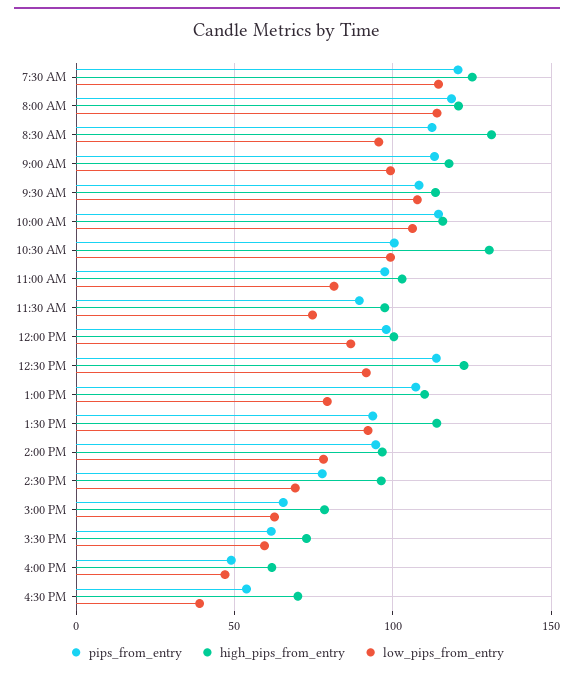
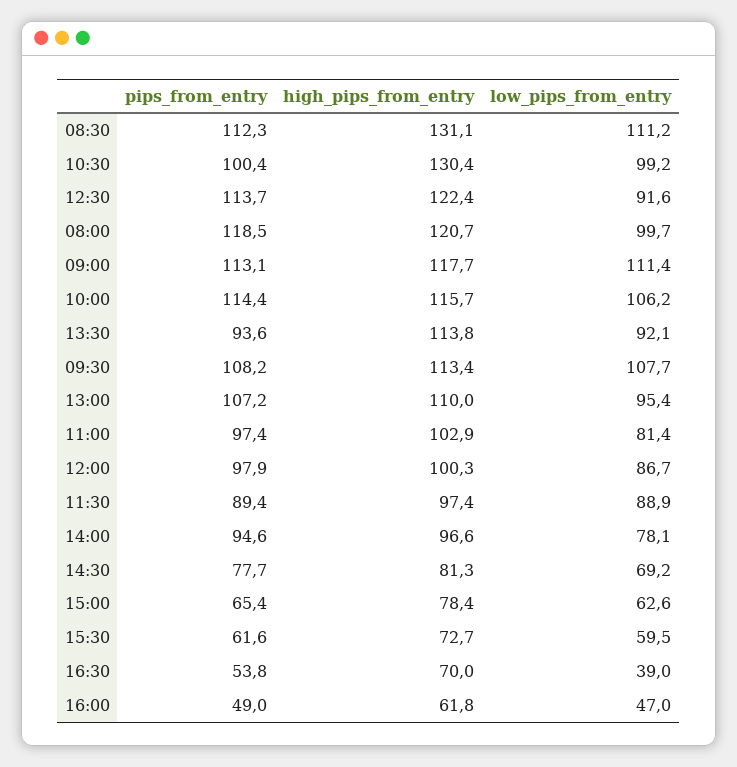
pips_from_entry, 7:30 AM: 120 -> none
high_pips_from_entry, 7:30 AM: 125 -> none
low_pips_from_entry, 7:30 AM: 115 -> none
low_pips_from_entry, 8:00 AM: 115 -> 99.7
low_pips_from_entry, 8:30 AM: 95 -> 111.2
low_pips_from_entry, 9:00 AM: 100 -> 111.4
low_pips_from_entry, 11:30 AM: 75 -> 88.9
low_pips_from_entry, 1:00 PM: 80 -> 95.4
high_pips_from_entry, 2:30 PM: 95 -> 81.3

